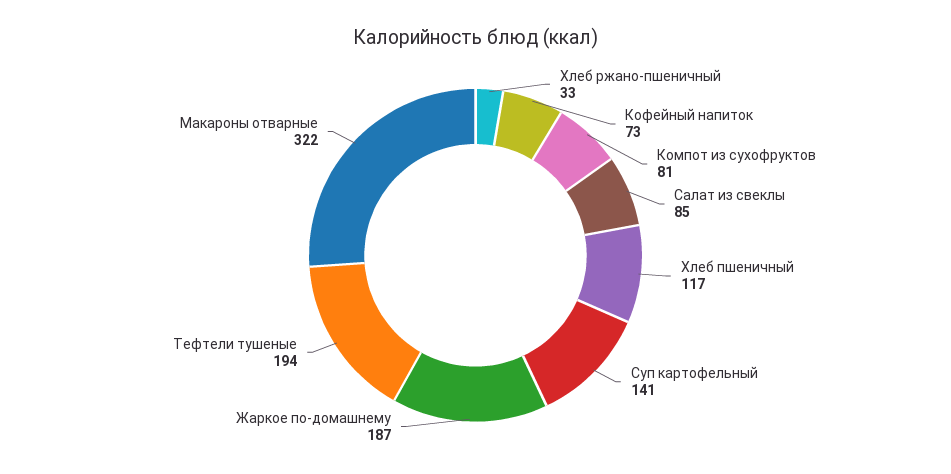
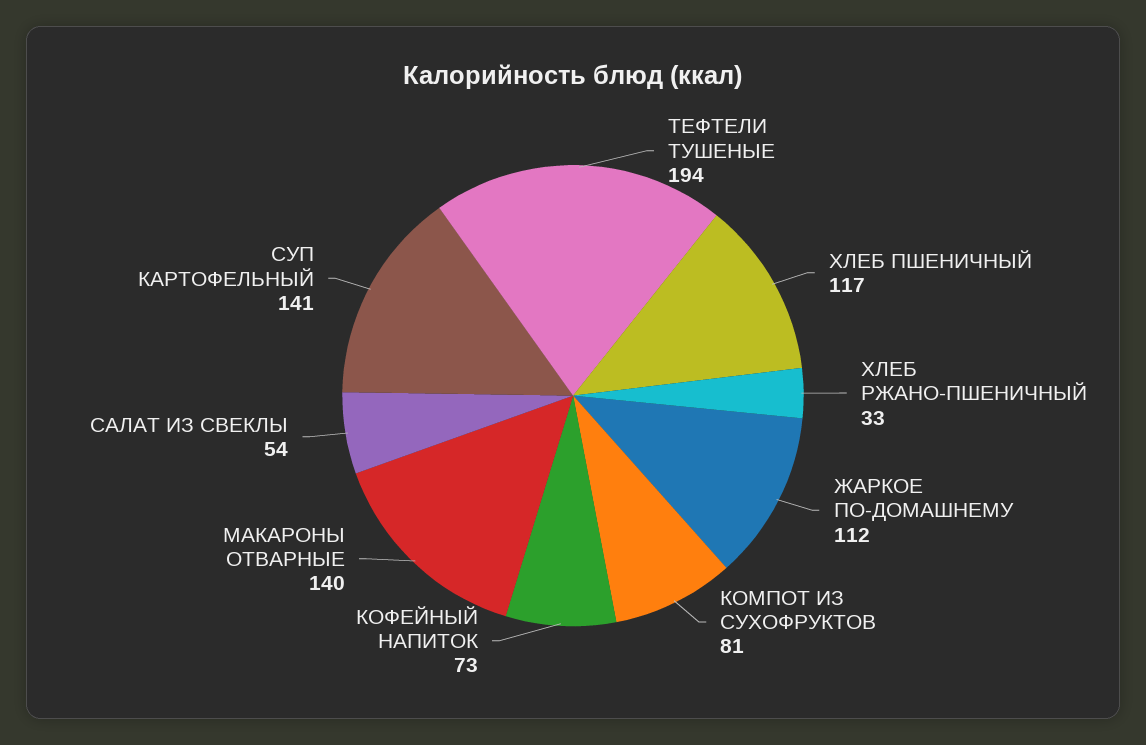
Салат из свеклы: 85 -> 54
Жаркое по-домашнему: 187 -> 112
Макароны отварные: 322 -> 140

